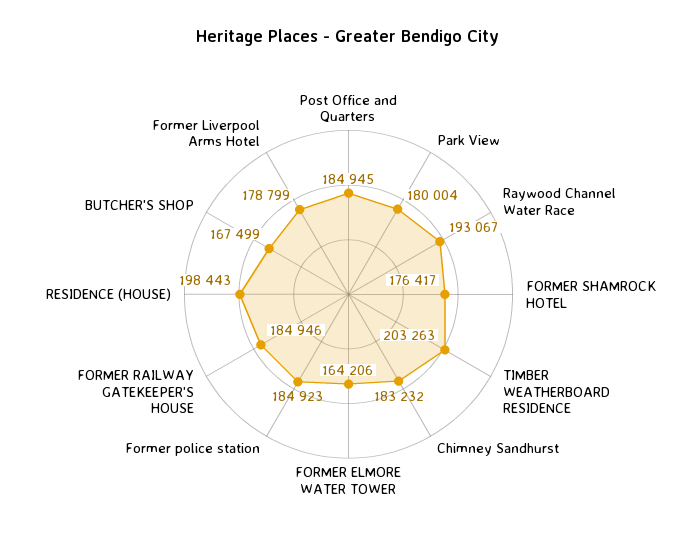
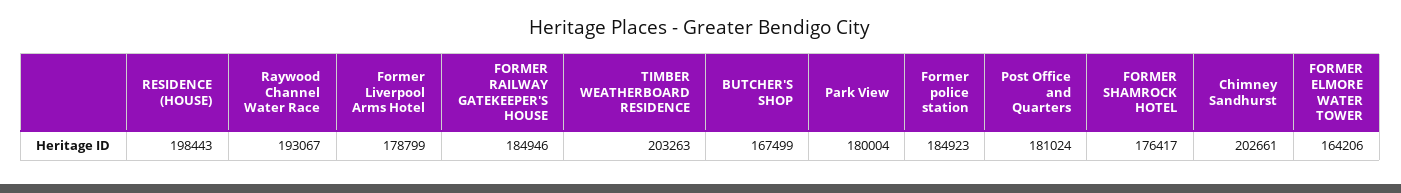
Post Office and Quarters: 184945 -> 181024
Chimney Sandhurst: 183232 -> 202661

